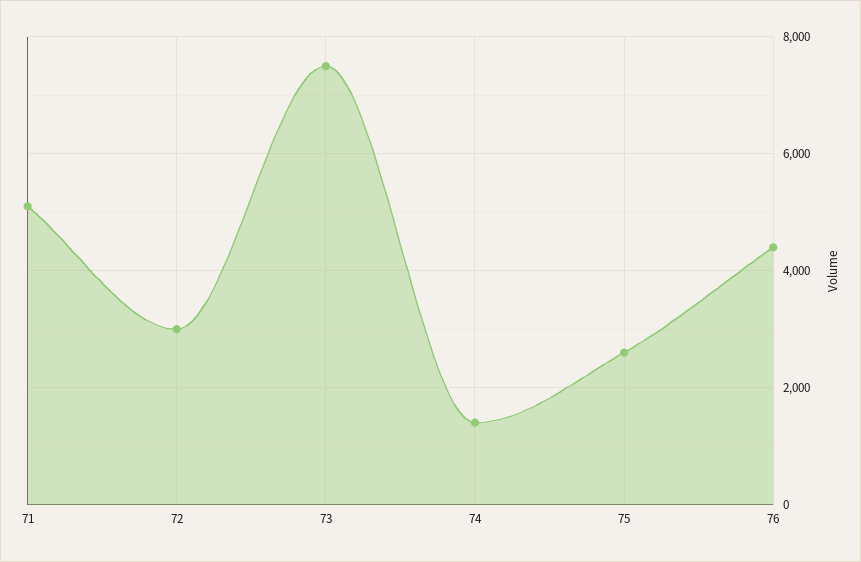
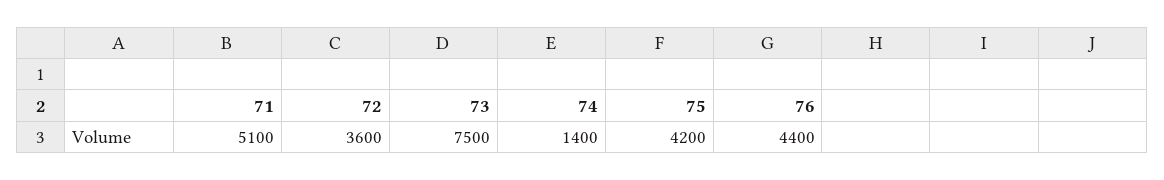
72: 3000 -> 3600
75: 2600 -> 4200

